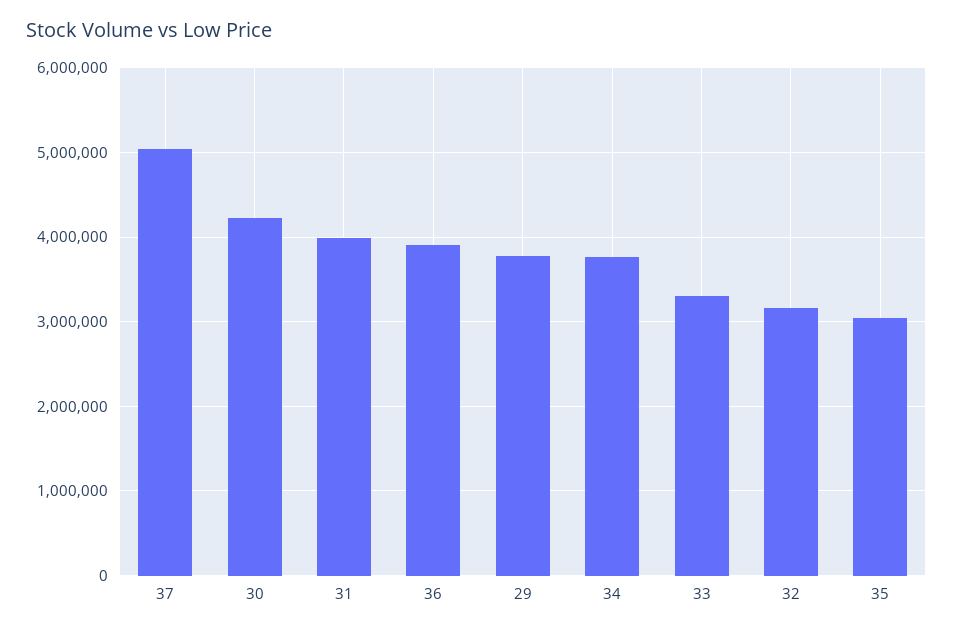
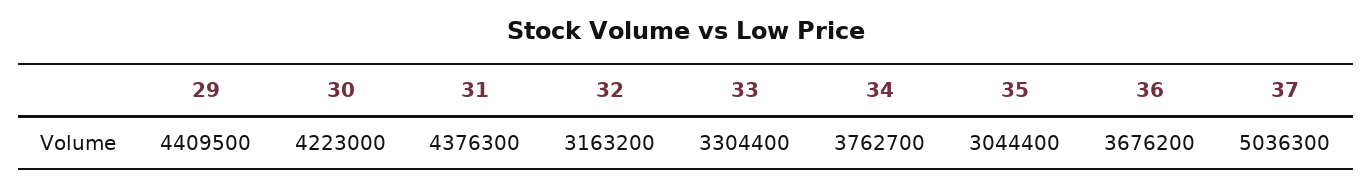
31: 4000000 -> 4376300
36: 3900000 -> 3676200
29: 3800000 -> 4409500

